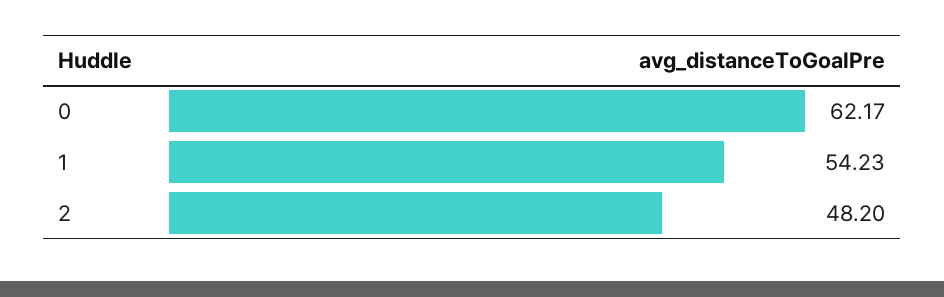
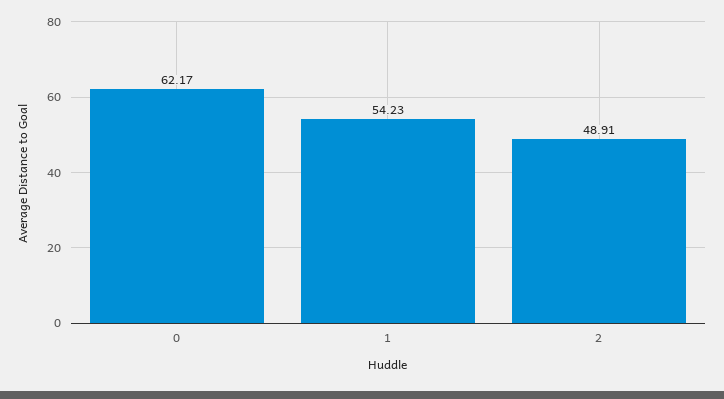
2: 48.2 -> 48.91

